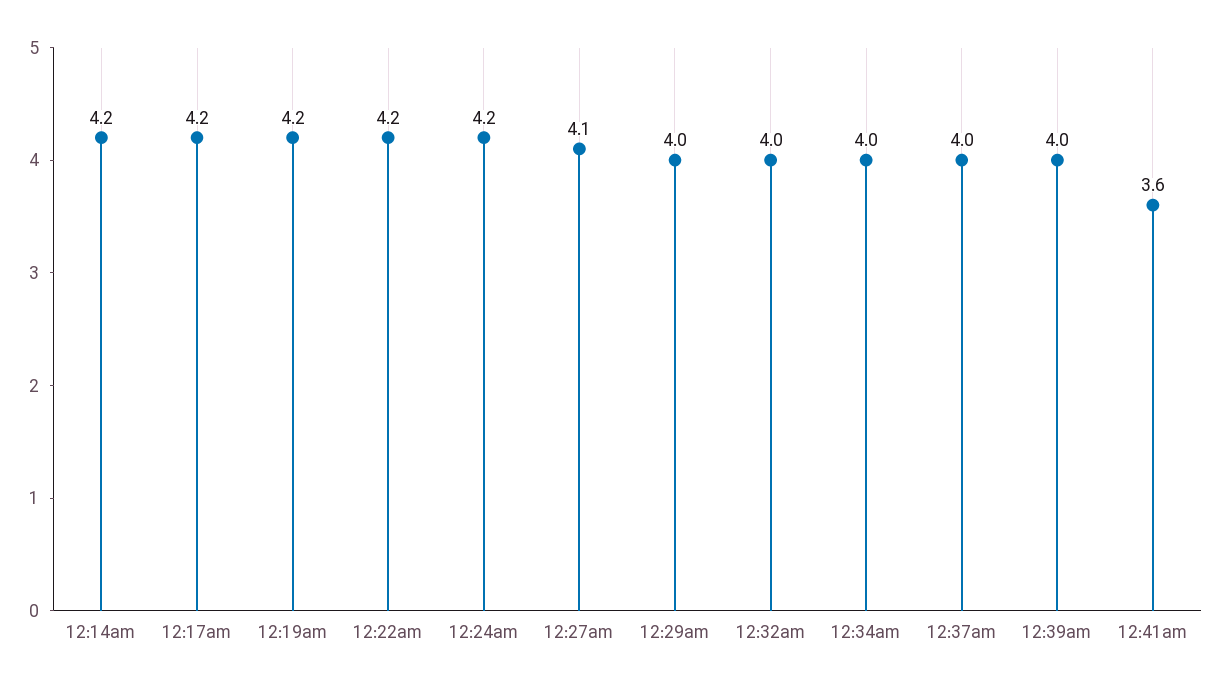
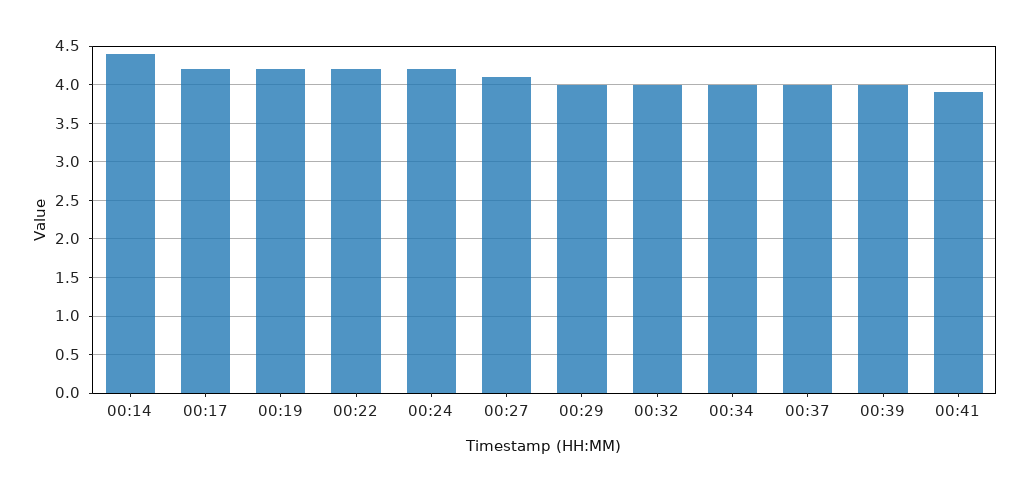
12:14am: 4.2 -> 4.4
12:41am: 3.6 -> 3.9

